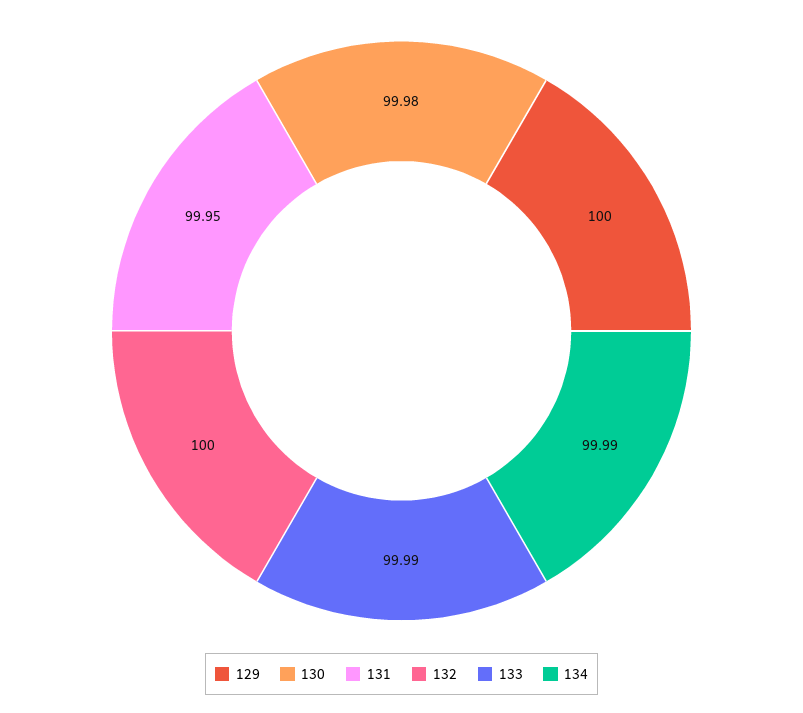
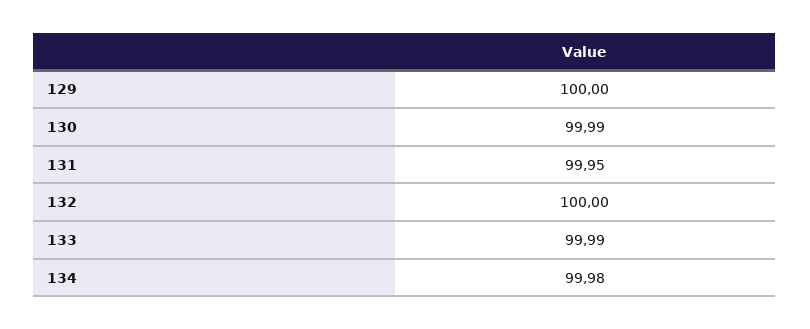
130: 99.98 -> 99.99
134: 99.99 -> 99.98

